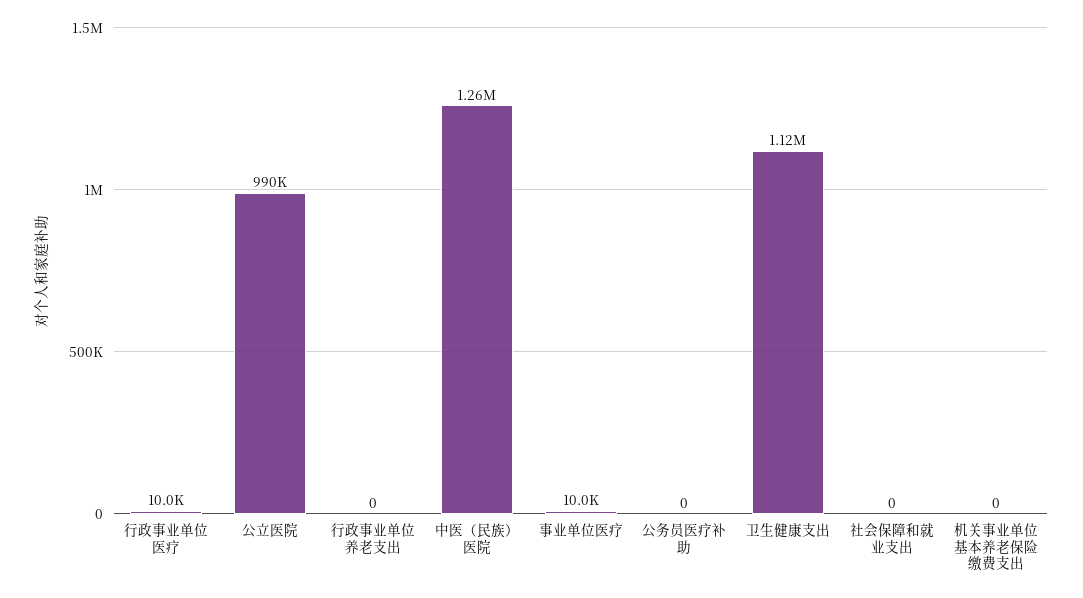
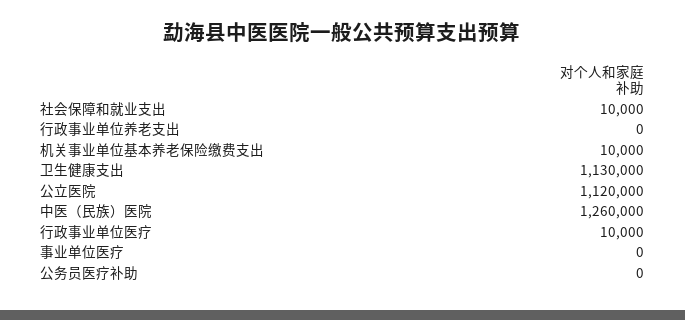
公立医院: 990000 -> 1120000
事业单位医疗: 10000 -> 0
卫生健康支出: 1120000 -> 1130000
社会保障和就业支出: 0 -> 10000
机关事业单位基本养老保险缴费支出: 0 -> 10000

